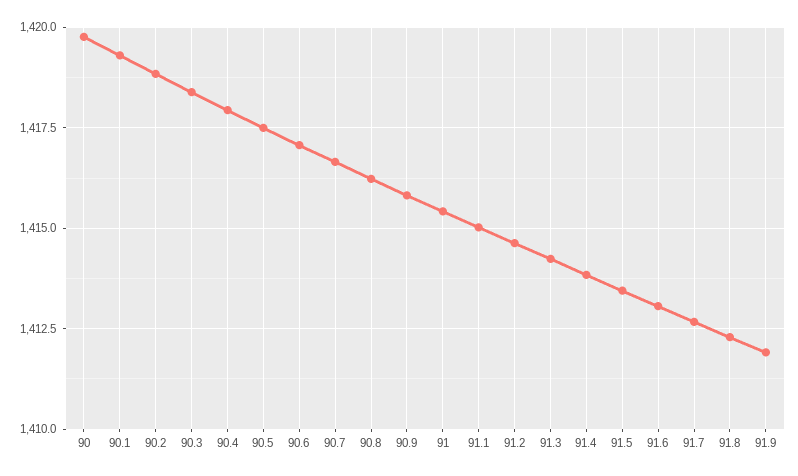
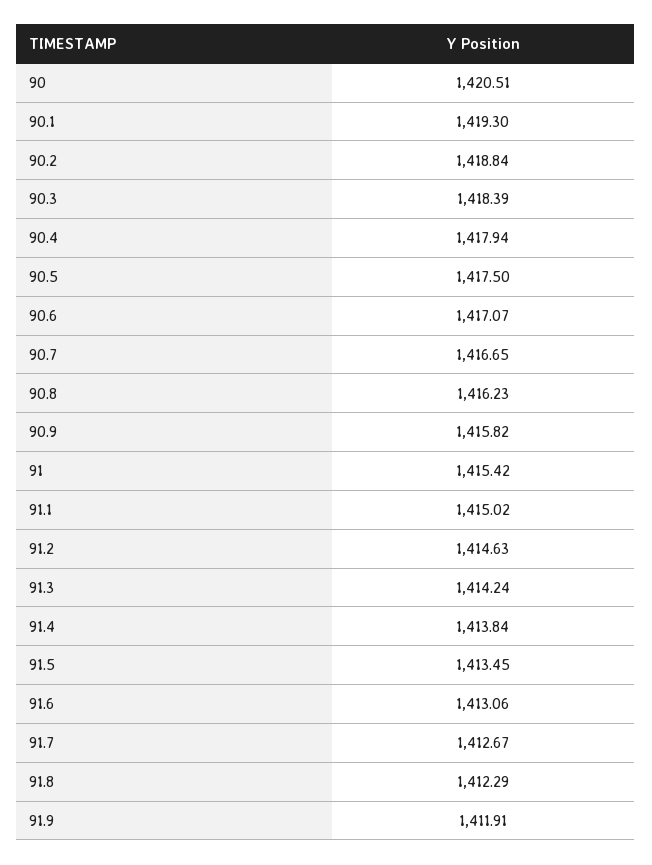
90: 1419.75 -> 1420.51

